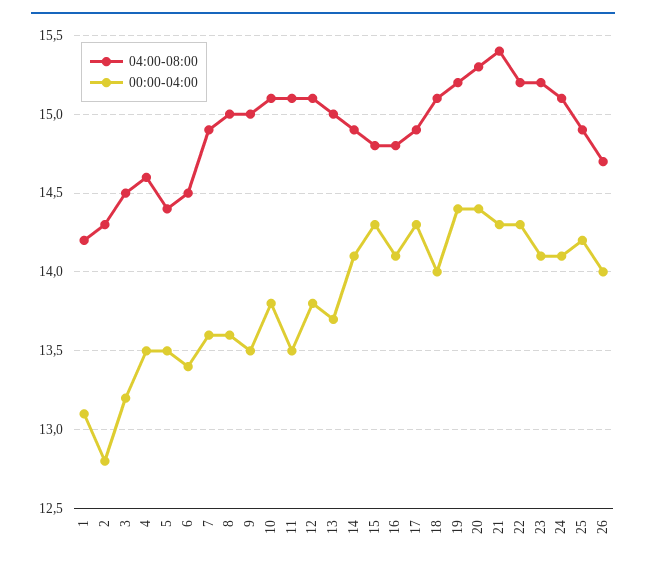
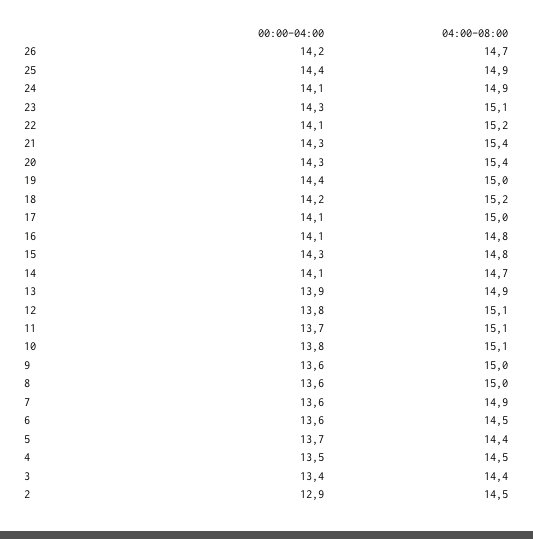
04:00-08:00, 1: 14.2 -> none
00:00-04:00, 1: 13.1 -> none
04:00-08:00, 2: 14.3 -> 14.5
00:00-04:00, 2: 12.8 -> 12.9
04:00-08:00, 3: 14.5 -> 14.4
00:00-04:00, 3: 13.2 -> 13.4
04:00-08:00, 4: 14.6 -> 14.5
00:00-04:00, 5: 13.5 -> 13.7
00:00-04:00, 6: 13.4 -> 13.6
00:00-04:00, 9: 13.5 -> 13.6
00:00-04:00, 11: 13.5 -> 13.7
04:00-08:00, 13: 15 -> 14.9
00:00-04:00, 13: 13.7 -> 13.9
04:00-08:00, 14: 14.9 -> 14.7
04:00-08:00, 17: 14.9 -> 15
00:00-04:00, 17: 14.3 -> 14.1
04:00-08:00, 18: 15.1 -> 15.2
00:00-04:00, 18: 14 -> 14.2
04:00-08:00, 19: 15.2 -> 15
04:00-08:00, 20: 15.3 -> 15.4
00:00-04:00, 20: 14.4 -> 14.3
00:00-04:00, 22: 14.3 -> 14.1
04:00-08:00, 23: 15.2 -> 15.1
00:00-04:00, 23: 14.1 -> 14.3
04:00-08:00, 24: 15.1 -> 14.9
00:00-04:00, 25: 14.2 -> 14.4
00:00-04:00, 26: 14 -> 14.2

